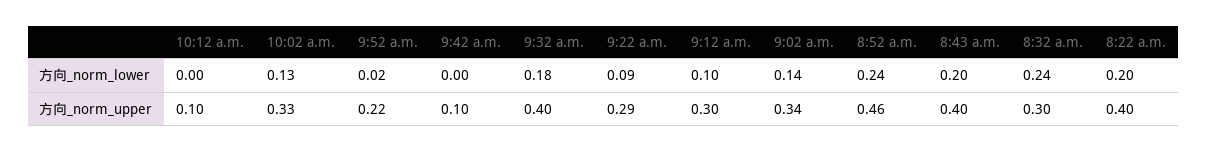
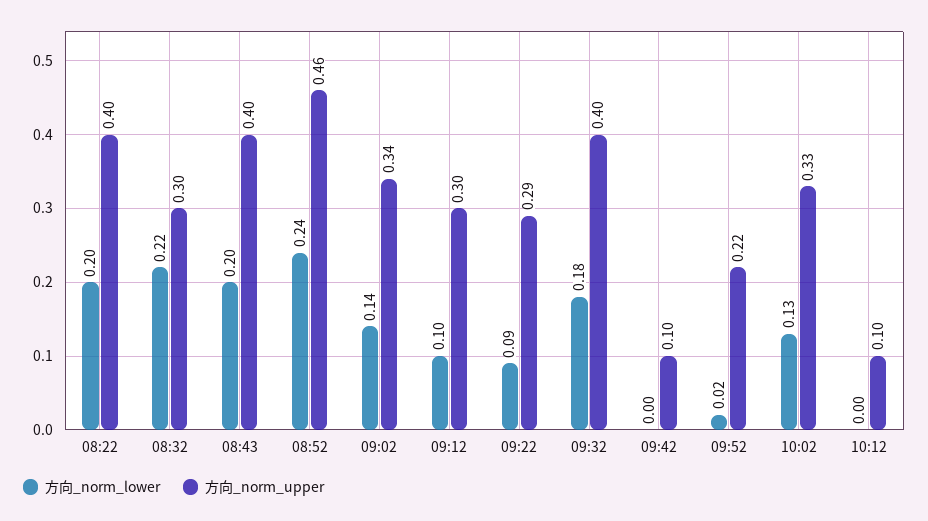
方向_norm_lower, 8:32 a.m.: 0.24 -> 0.22

